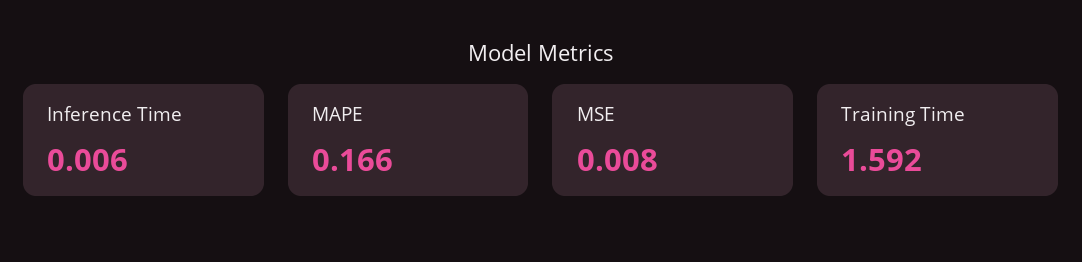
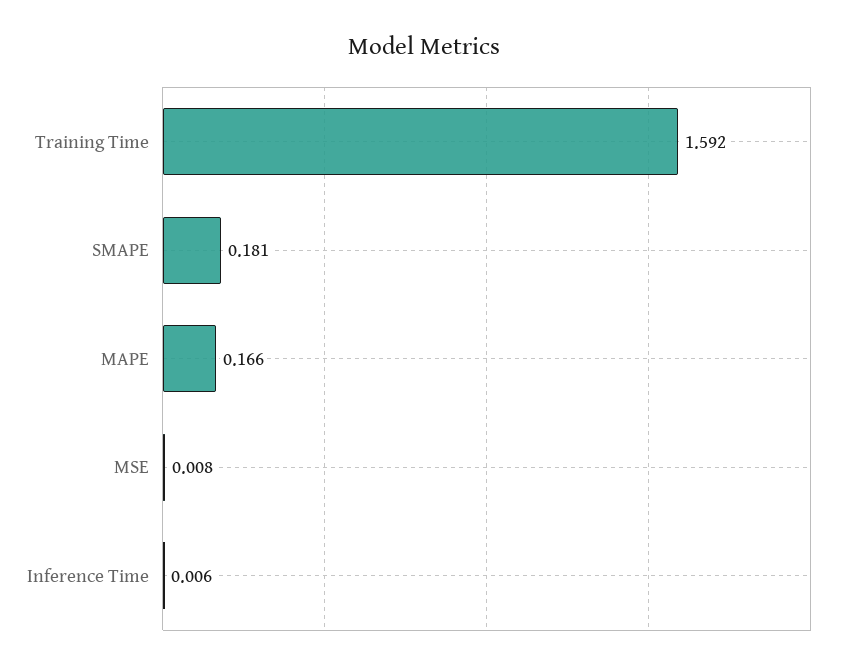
SMAPE: none -> 0.181

